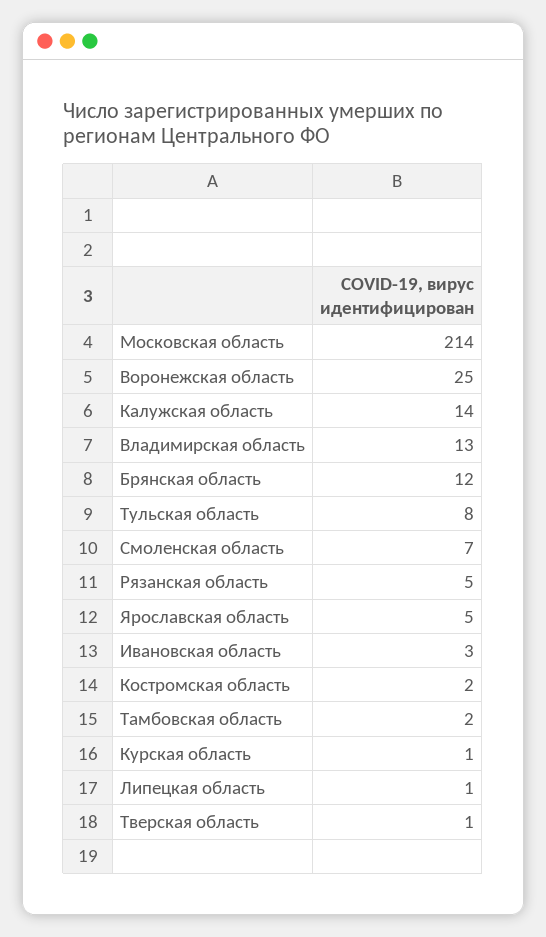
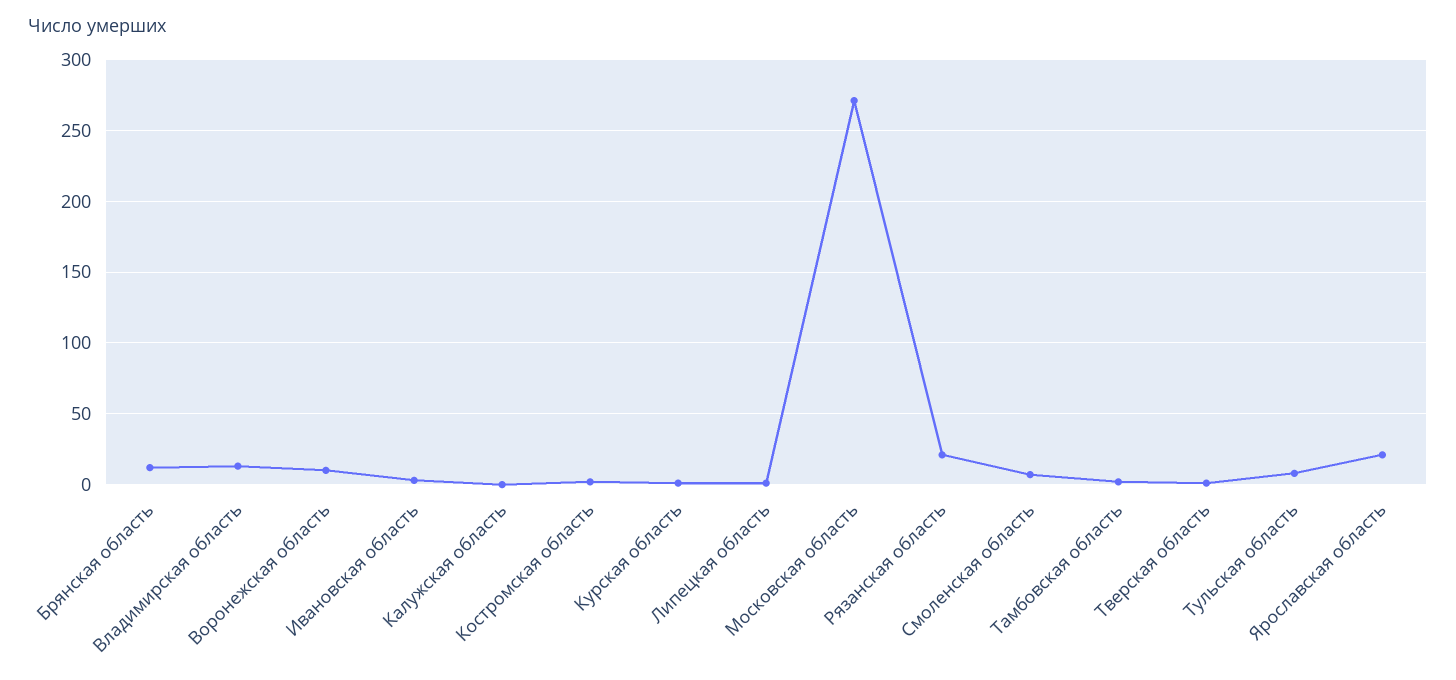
Московская область: 214 -> 270
Воронежская область: 25 -> 10
Калужская область: 14 -> 0
Рязанская область: 5 -> 20
Ярославская область: 5 -> 20

